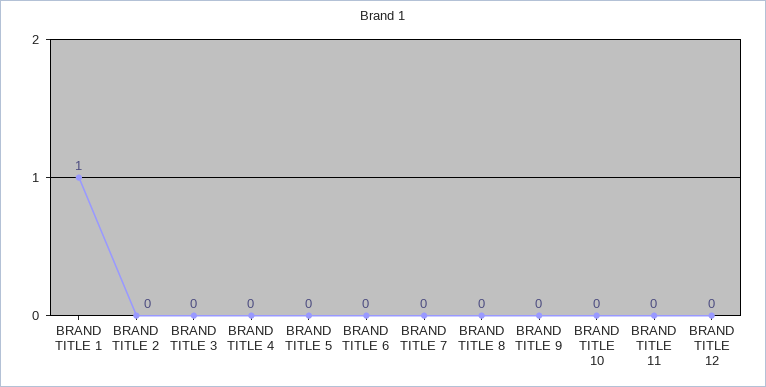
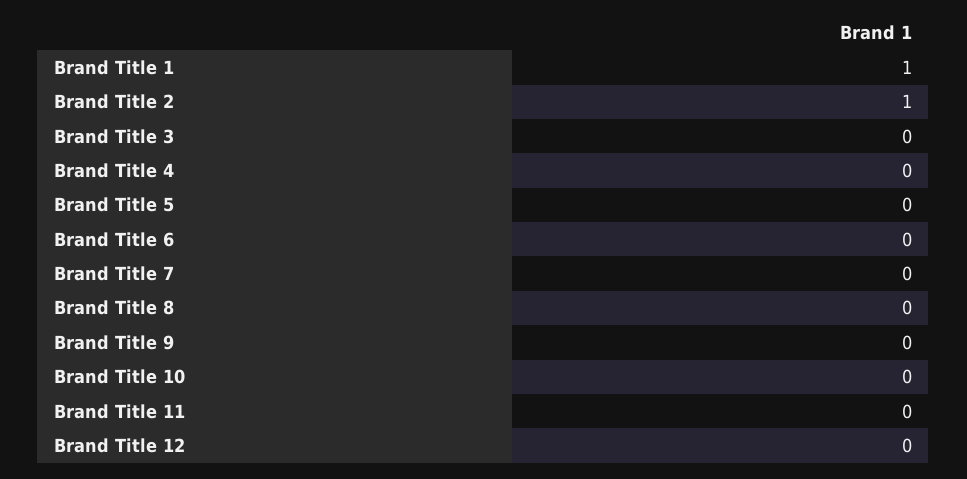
BRAND TITLE 2: 0 -> 1

